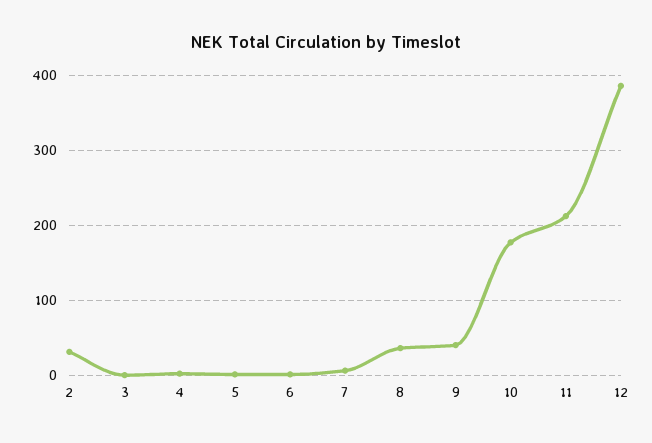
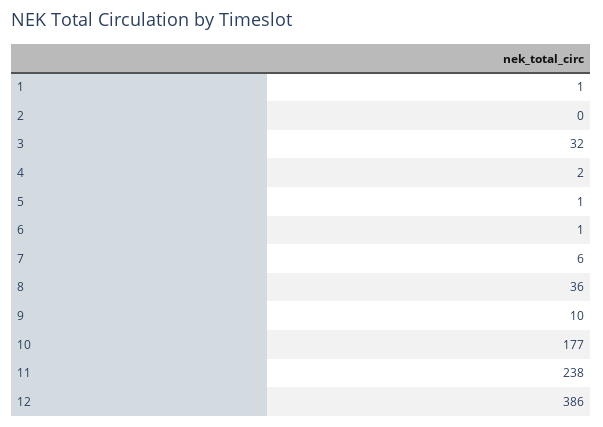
2: 30 -> 0
3: 0 -> 32
9: 40 -> 10
11: 210 -> 238
1: none -> 1

